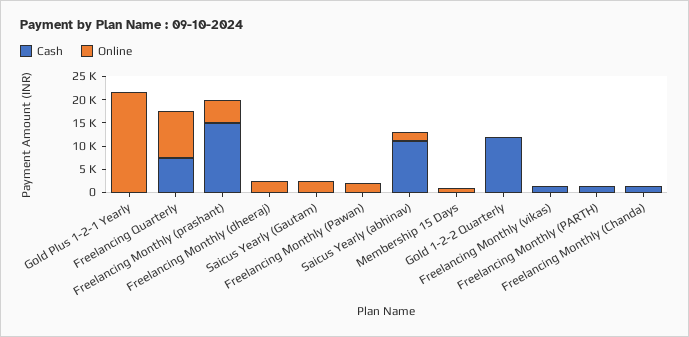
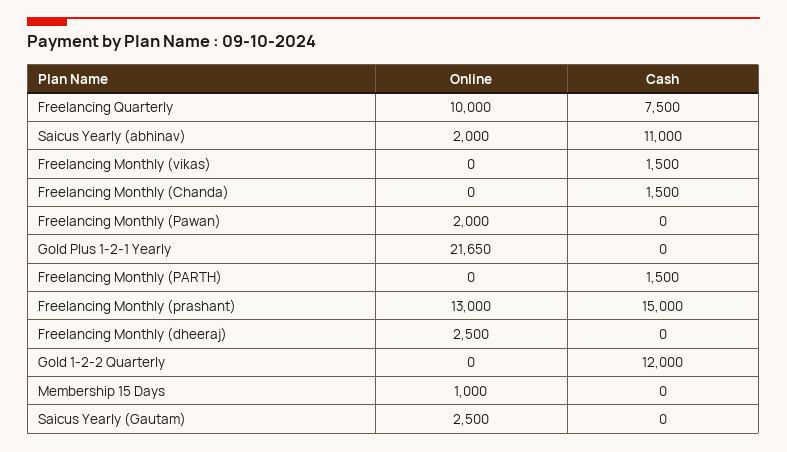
Online, Freelancing Monthly (prashant): 5000 -> 13000

